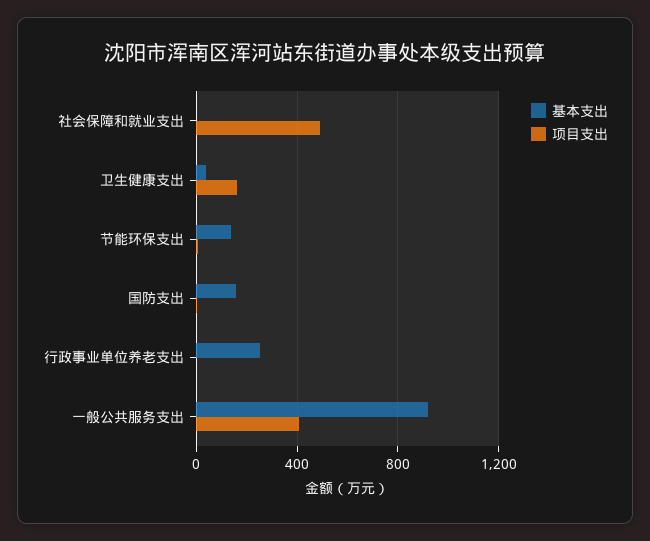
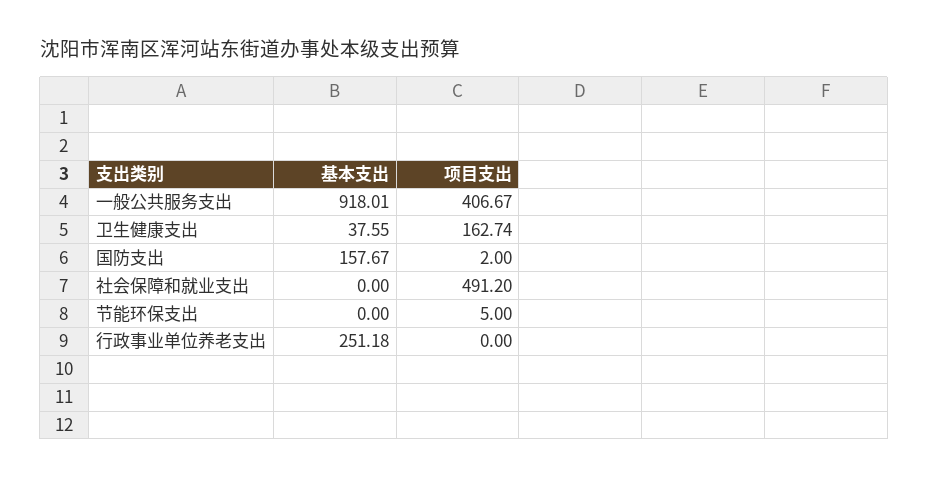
基本支出, 节能环保支出: 150 -> 0

